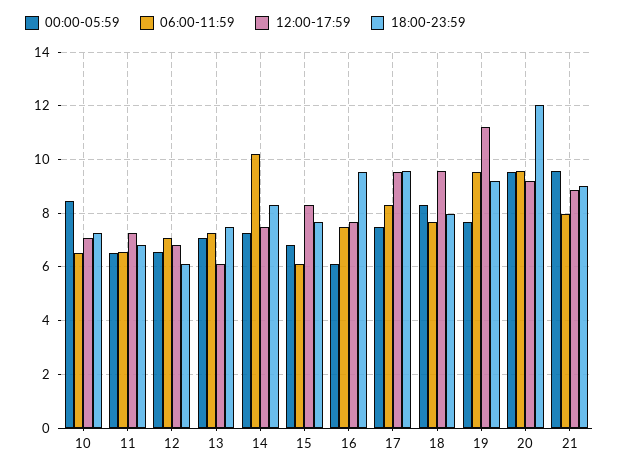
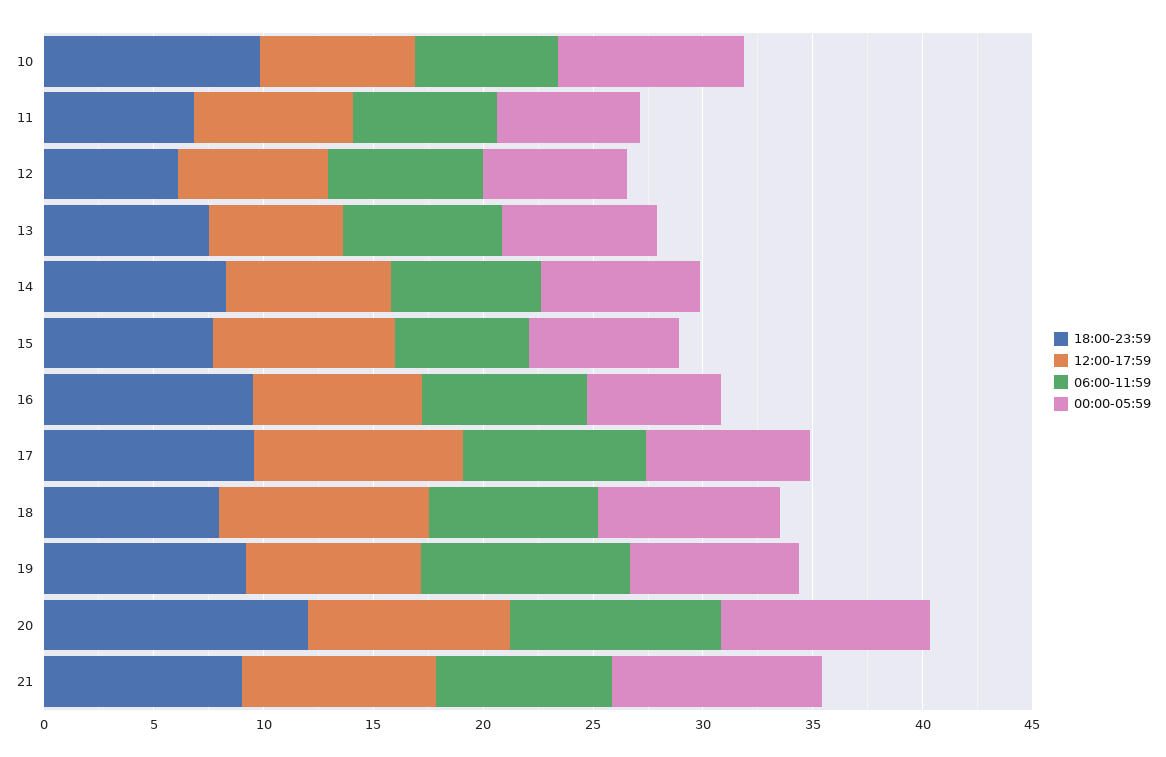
18:00-23:59, 10: 7.25 -> 10
06:00-11:59, 14: 10.25 -> 7
12:00-17:59, 19: 11.25 -> 8

